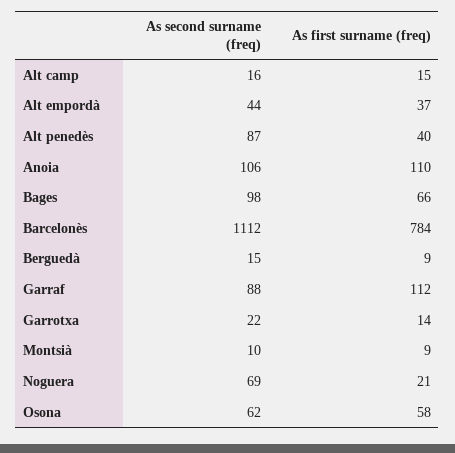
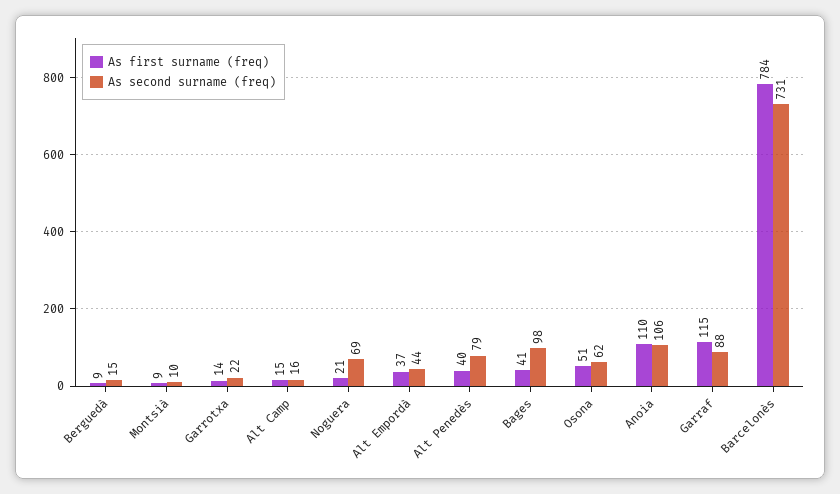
As second surname (freq), Alt penedès: 87 -> 79
As first surname (freq), Bages: 66 -> 41
As second surname (freq), Barcelonès: 1112 -> 731
As first surname (freq), Garraf: 112 -> 115
As first surname (freq), Osona: 58 -> 51

